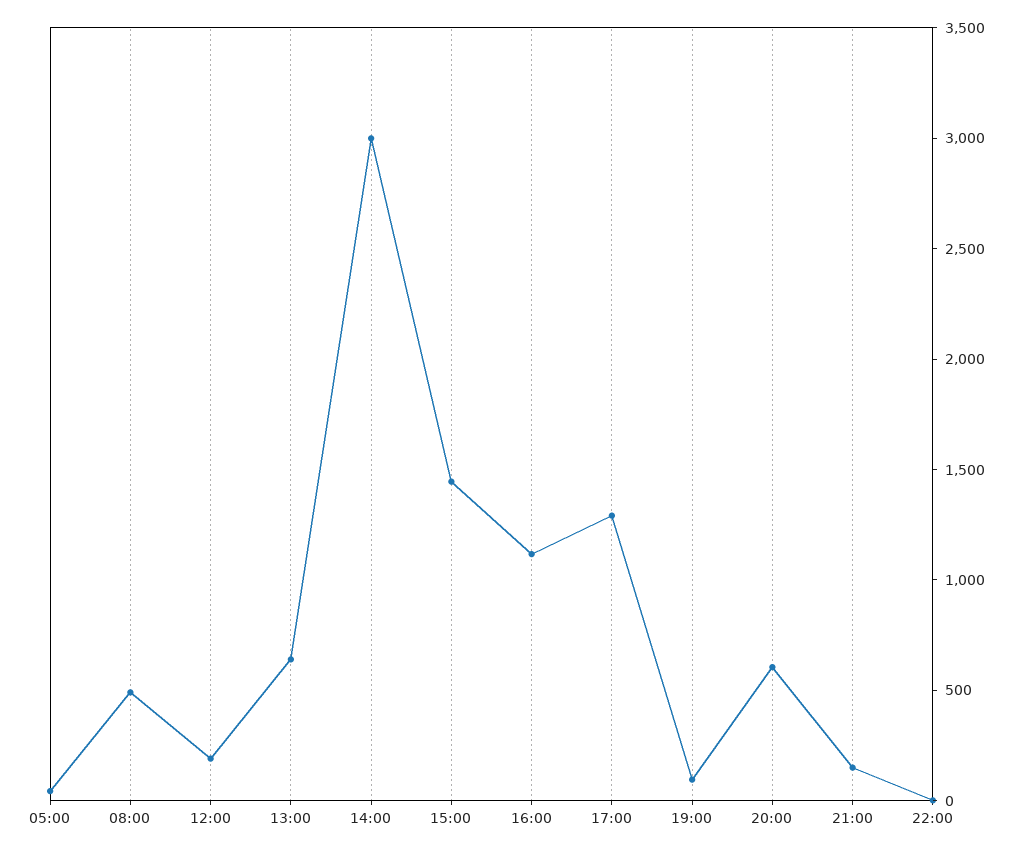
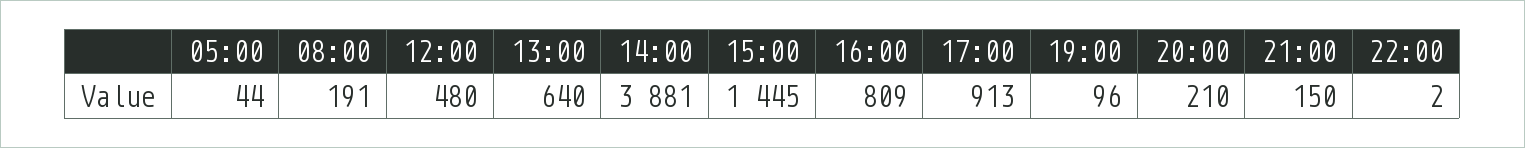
08:00: 500 -> 191
12:00: 200 -> 480
14:00: 3000 -> 3881
16:00: 1100 -> 809
17:00: 1300 -> 913
20:00: 600 -> 210

